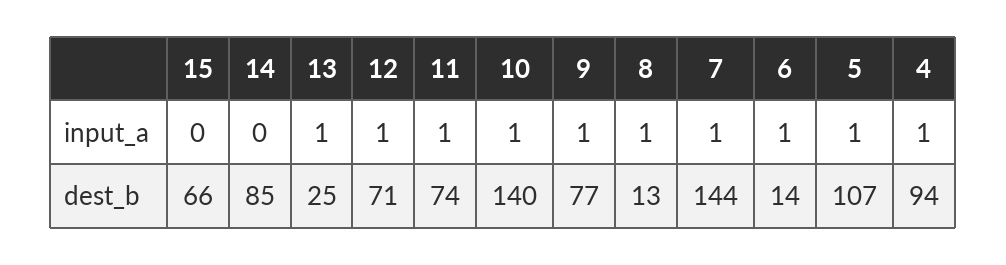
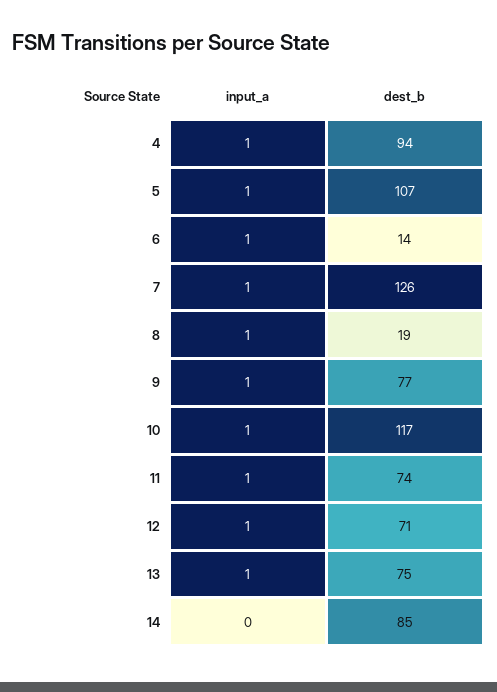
15, input_a: 0 -> none
15, dest_b: 66 -> none
13, dest_b: 25 -> 75
10, dest_b: 140 -> 117
8, dest_b: 13 -> 19
7, dest_b: 144 -> 126

